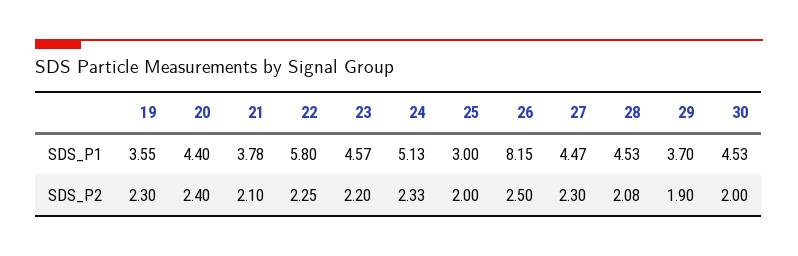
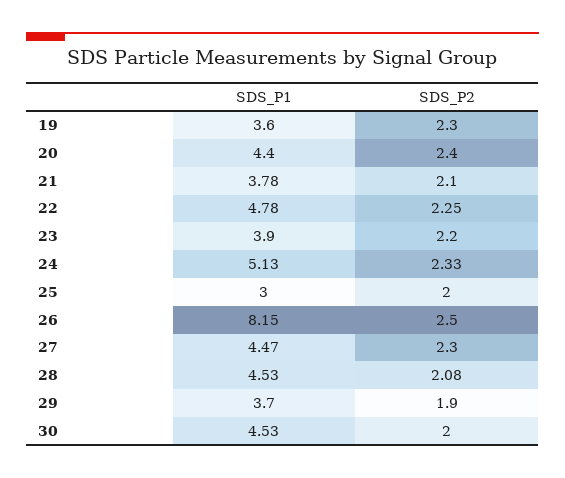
19, SDS_P1: 3.55 -> 3.6
22, SDS_P1: 5.8 -> 4.78
23, SDS_P1: 4.57 -> 3.9

